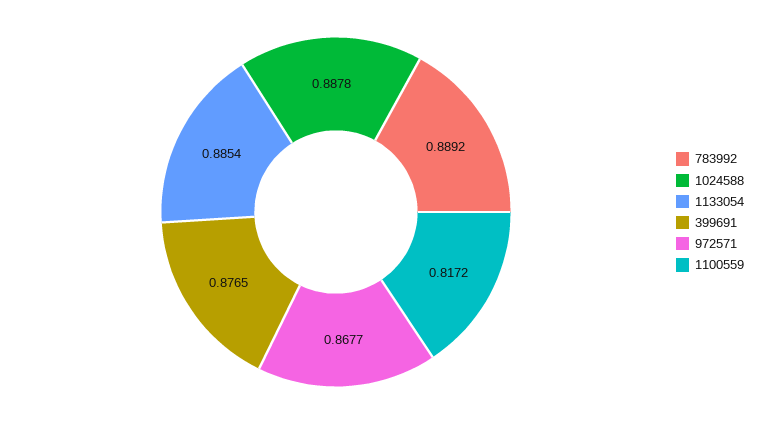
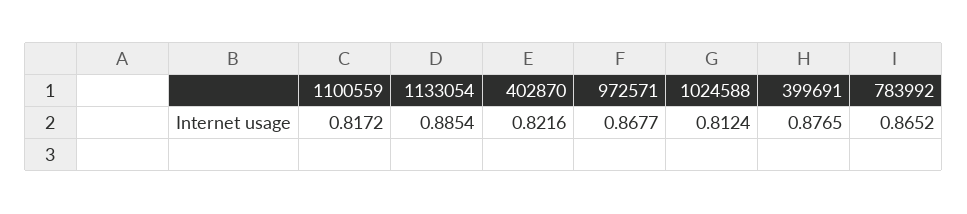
783992: 0.8892 -> 0.8652
1024588: 0.8878 -> 0.8124
402870: none -> 0.8216

